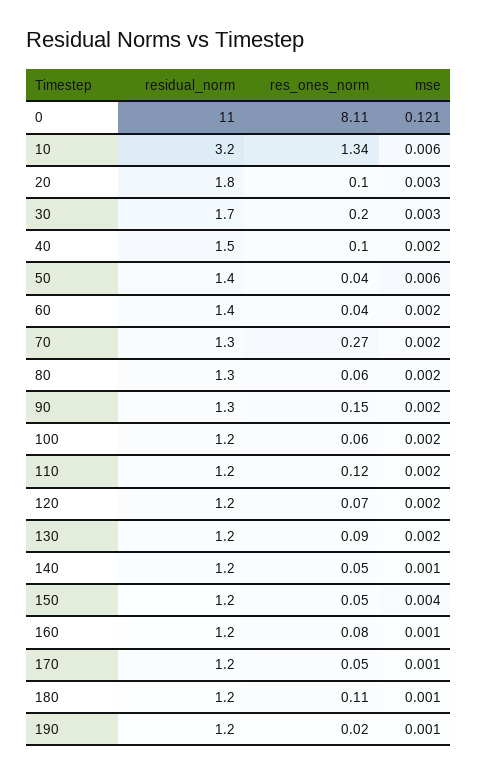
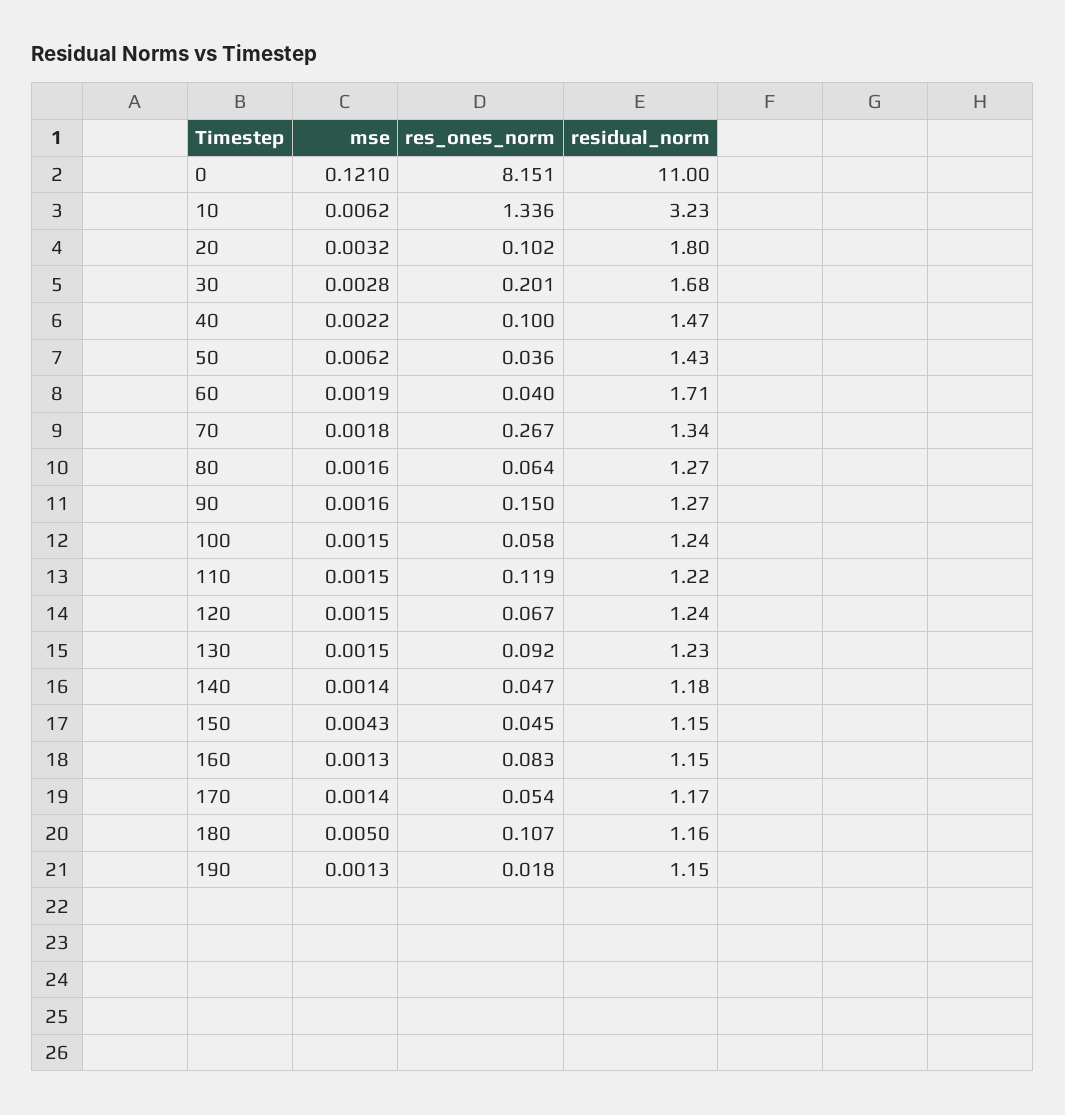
res_ones_norm, 0: 8.11 -> 8.151
residual_norm, 60: 1.4 -> 1.71
mse, 180: 0.001 -> 0.005

